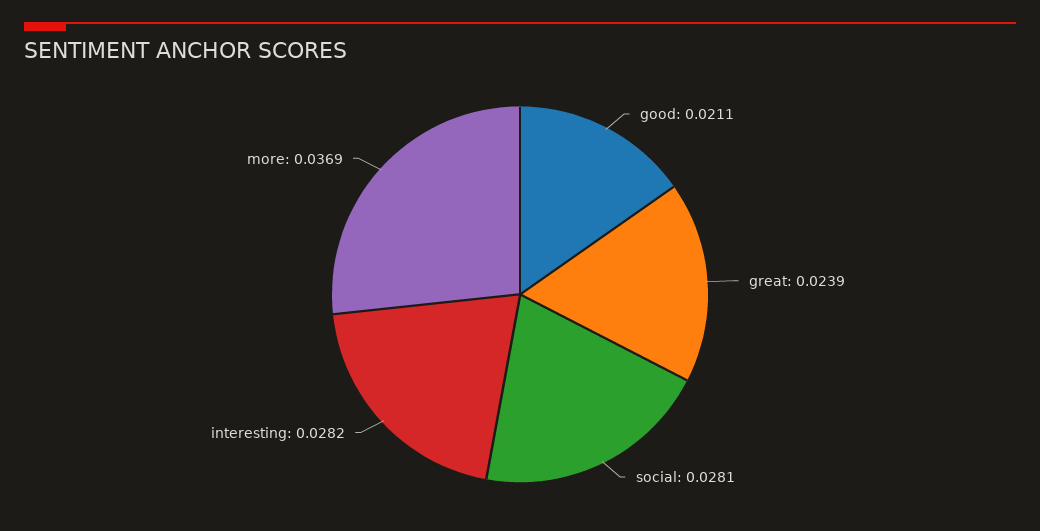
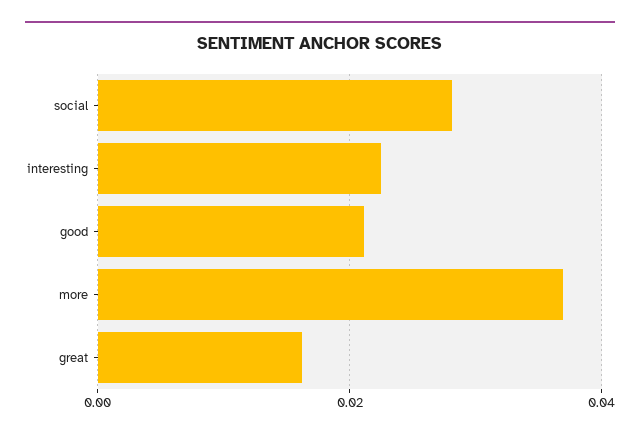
great: 0.0239 -> 0.016
interesting: 0.0282 -> 0.022

